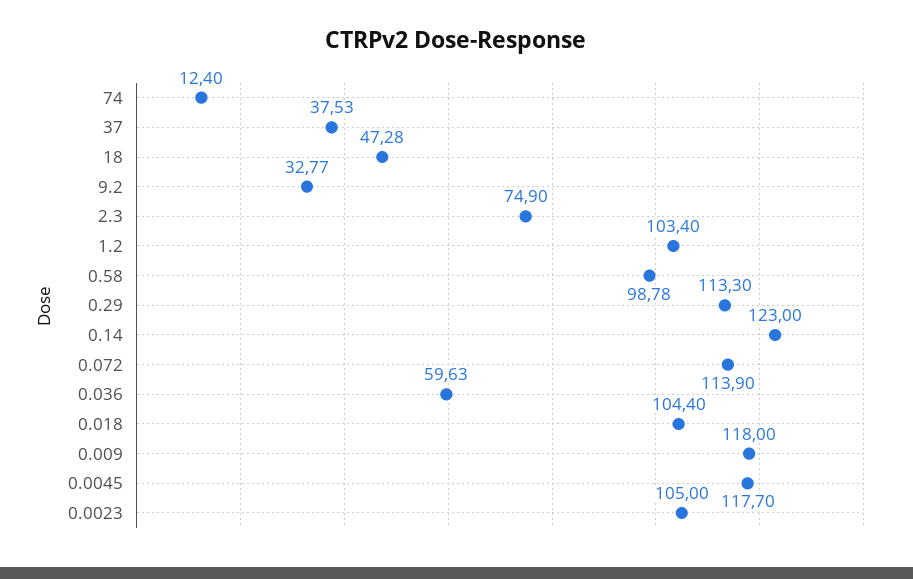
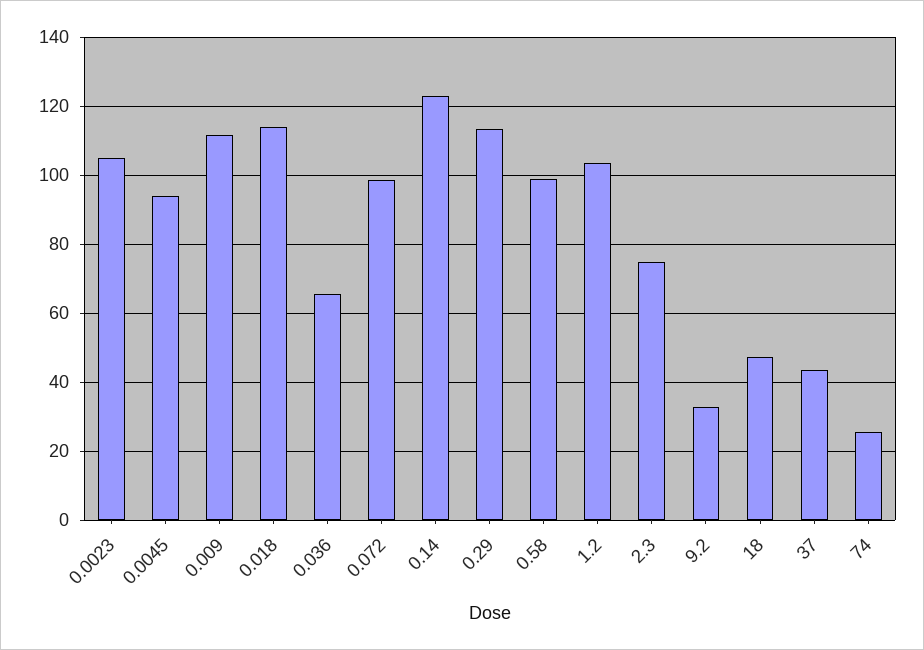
74: 12.4 -> 26
37: 37.53 -> 44
0.072: 113.9 -> 98
0.036: 59.63 -> 66
0.018: 104.4 -> 114
0.009: 118 -> 112
0.0045: 117.7 -> 94

